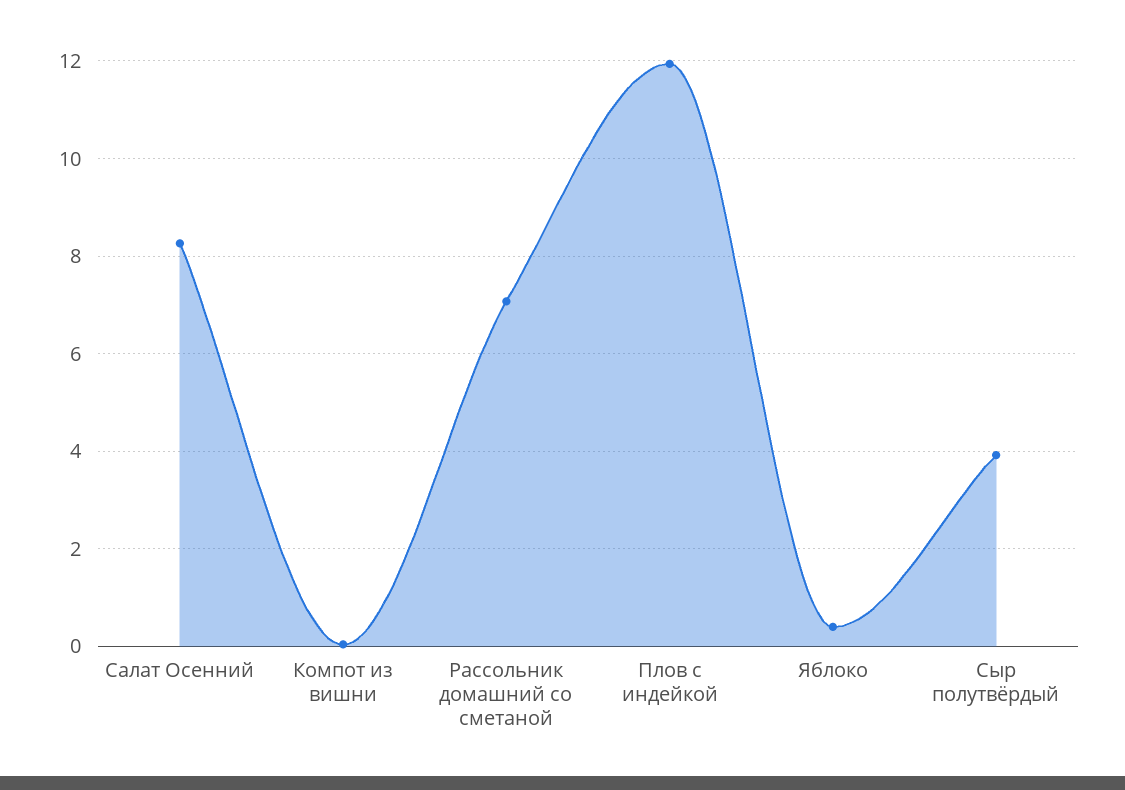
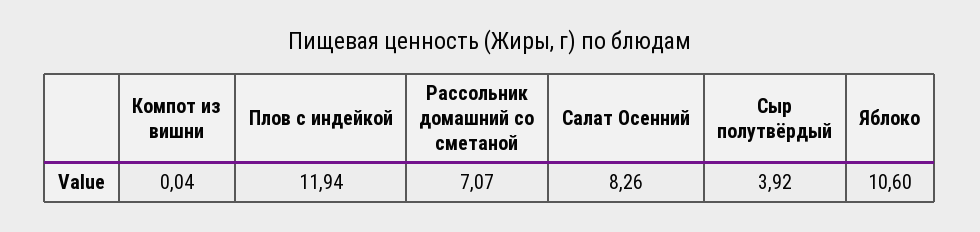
Яблоко: 0.4 -> 10.6

